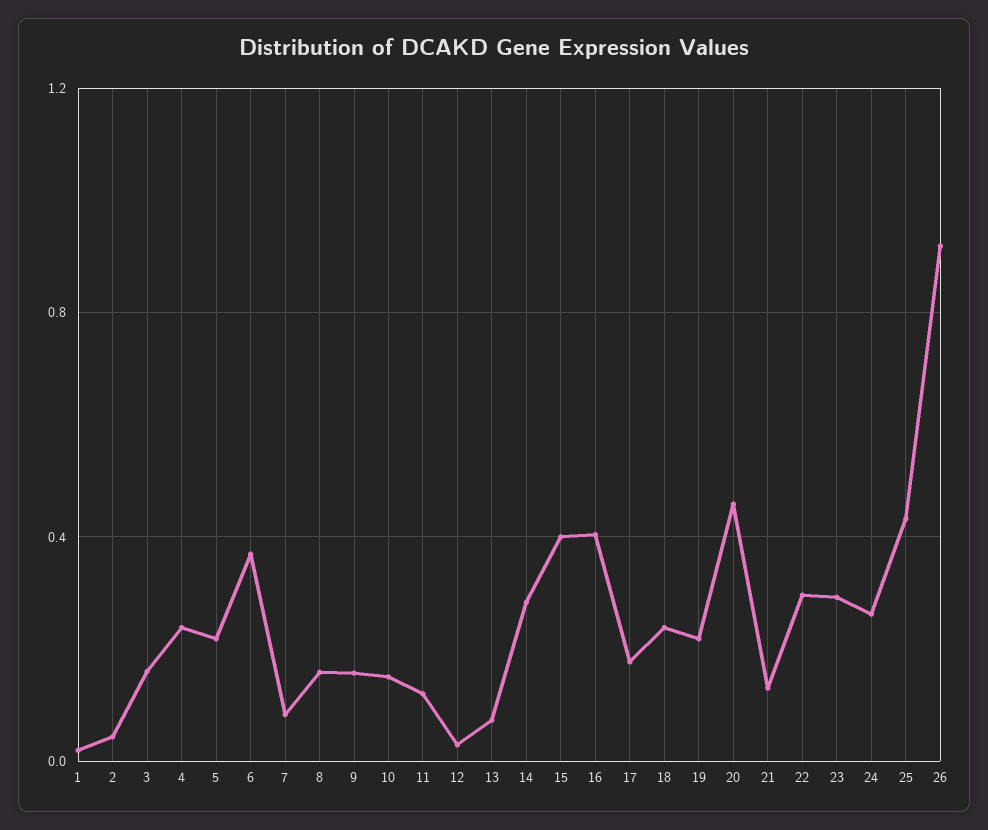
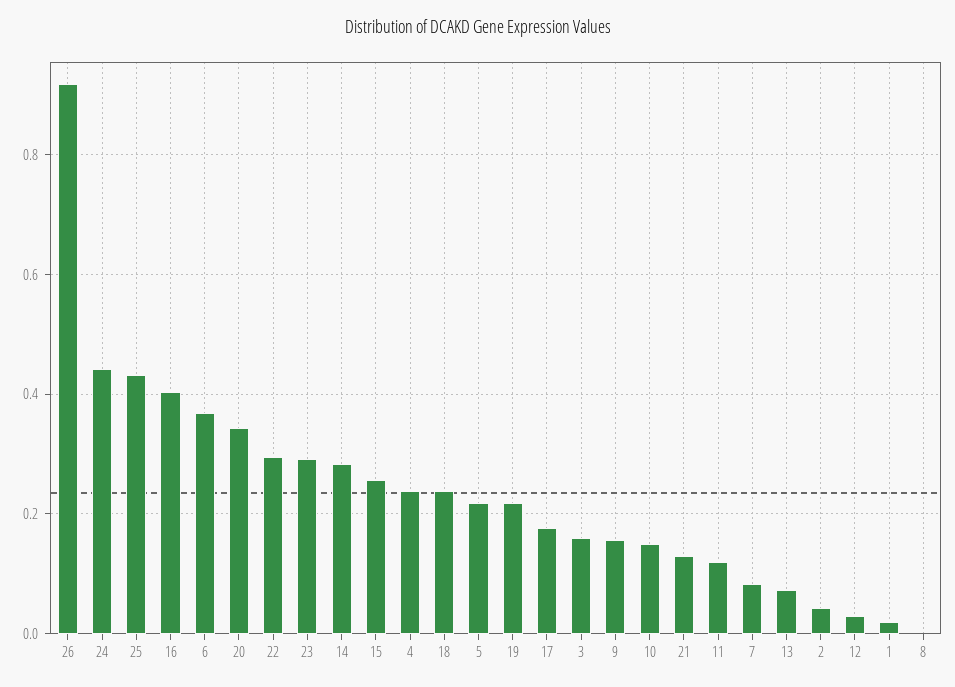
8: 0.15 -> 0
15: 0.4 -> 0.26
20: 0.45 -> 0.34
24: 0.25 -> 0.44

